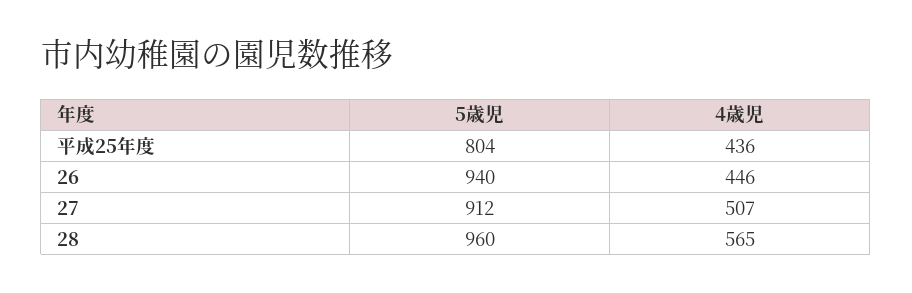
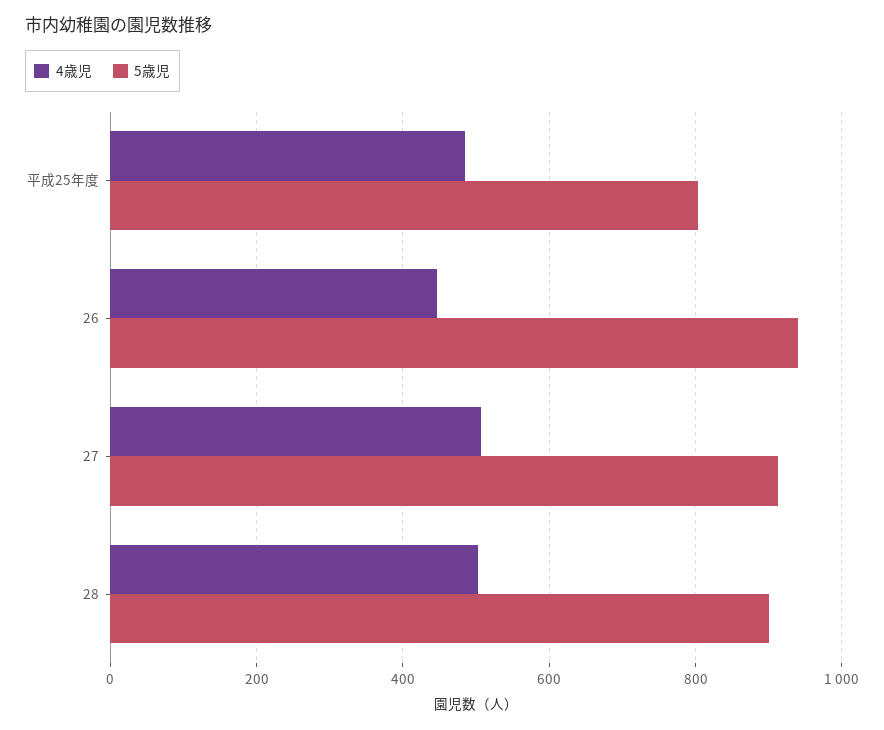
4歳児, 平成25年度: 436 -> 480
5歳児, 28: 960 -> 900
4歳児, 28: 565 -> 500

